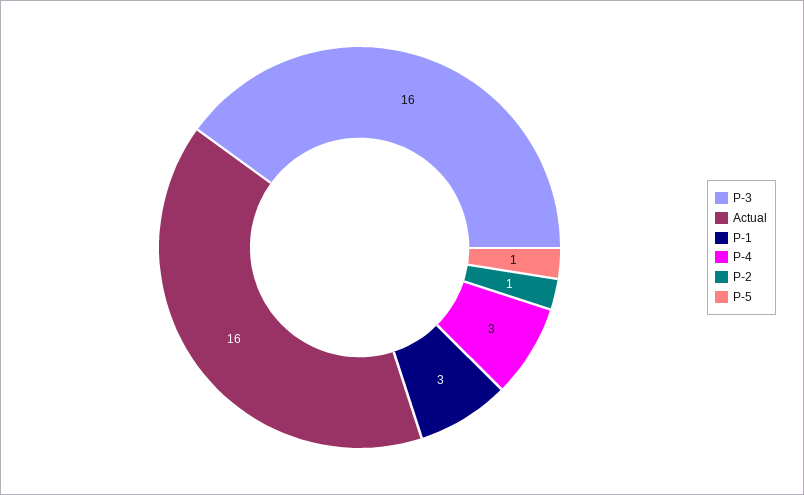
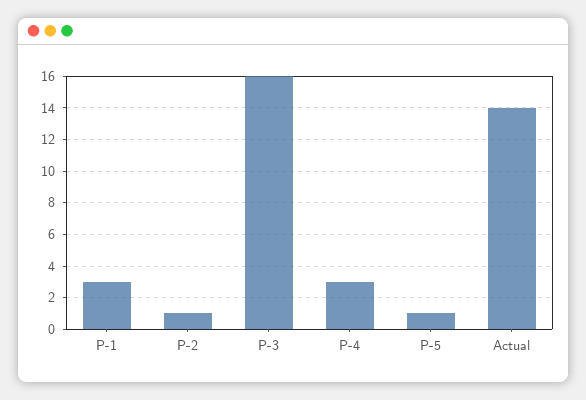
Actual: 16 -> 14

